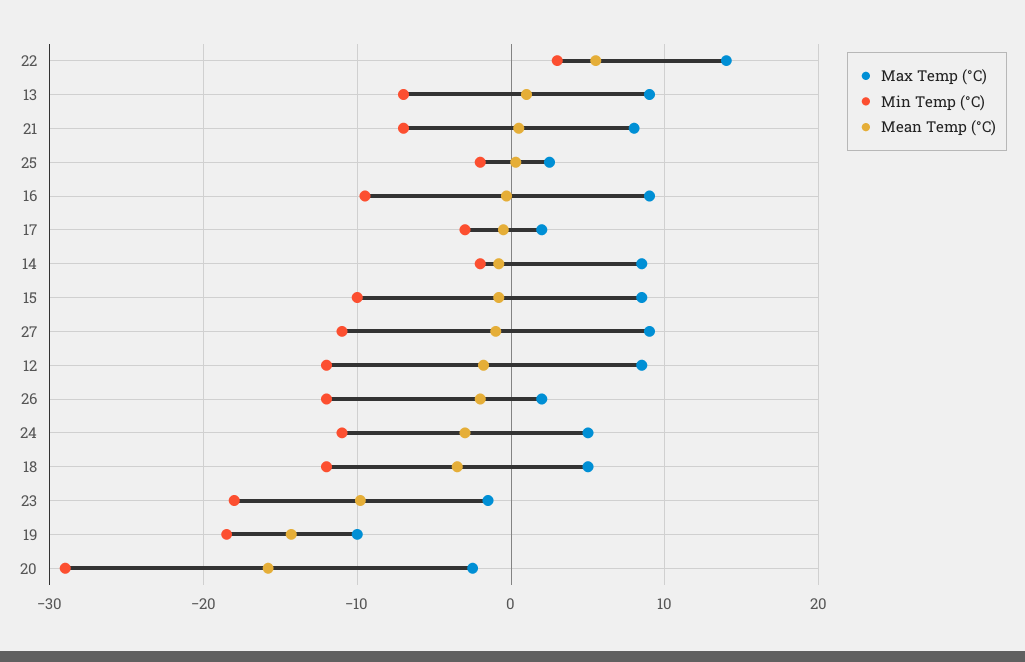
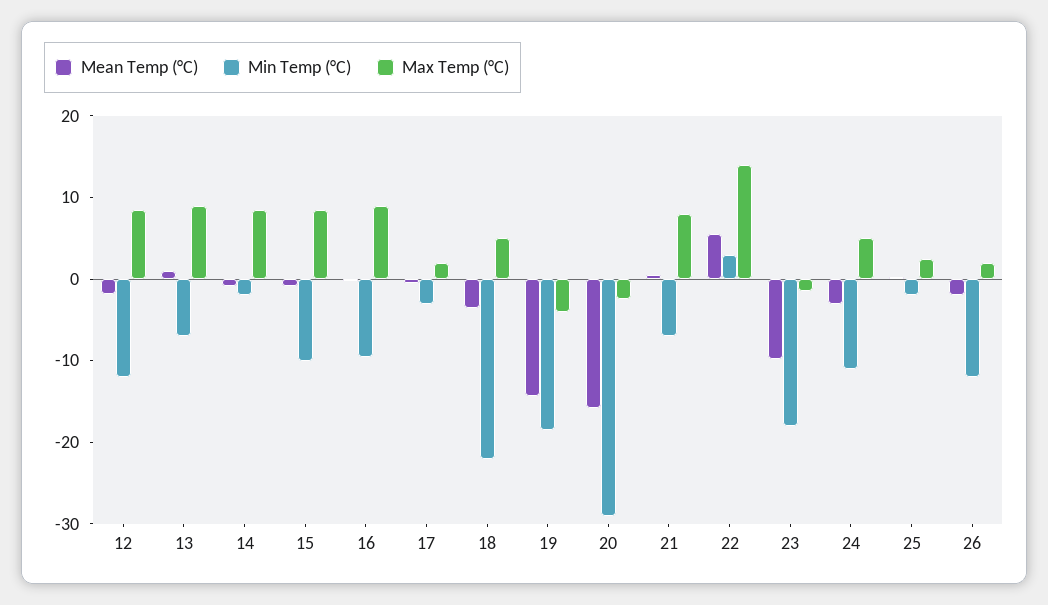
Max Temp (°C), 27: 9 -> none
Min Temp (°C), 27: -11 -> none
Mean Temp (°C), 27: -1 -> none
Min Temp (°C), 18: -12 -> -22
Max Temp (°C), 19: -10 -> -4

